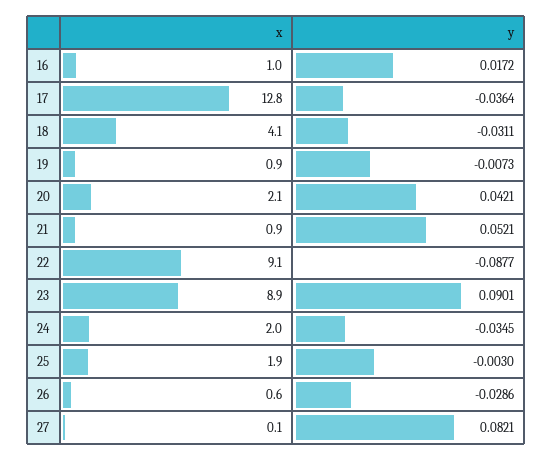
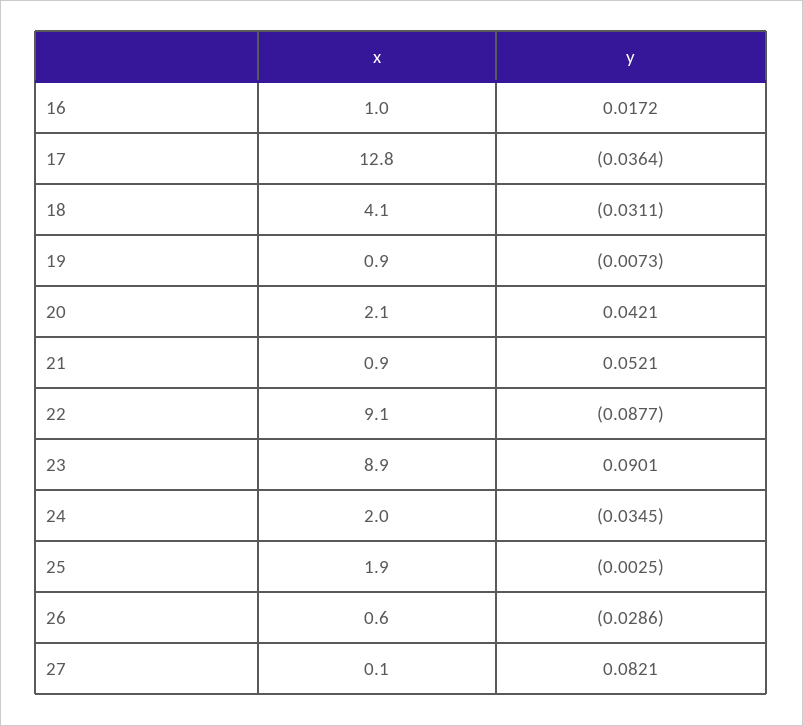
y, 25: -0.003 -> -0.0025

